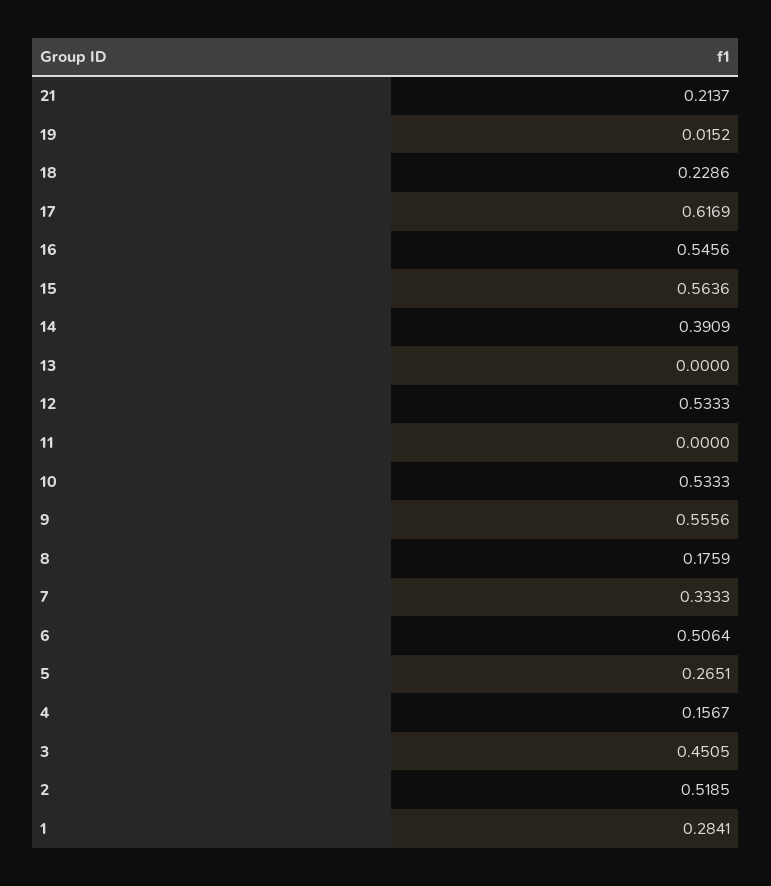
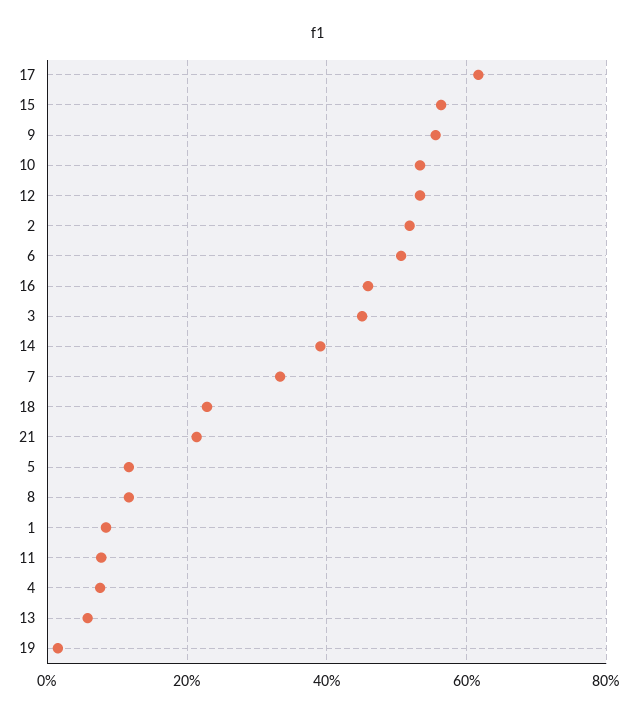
16: 0.5456 -> 0.46
13: 0 -> 0.06
11: 0 -> 0.08
8: 0.1759 -> 0.12
5: 0.2651 -> 0.12
4: 0.1567 -> 0.08
1: 0.2841 -> 0.08

